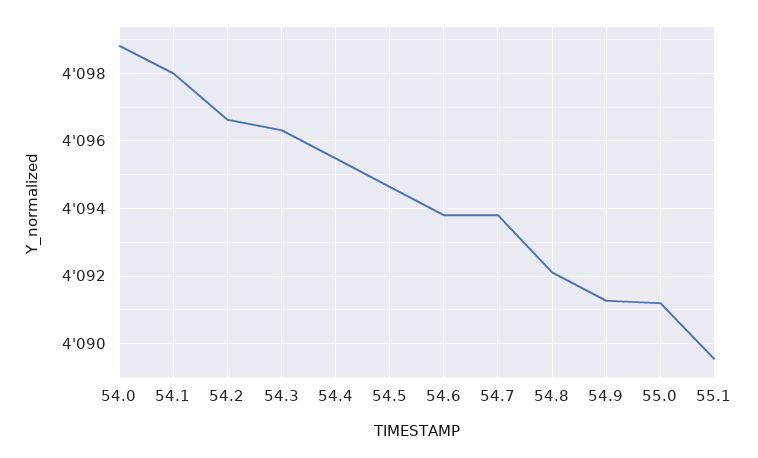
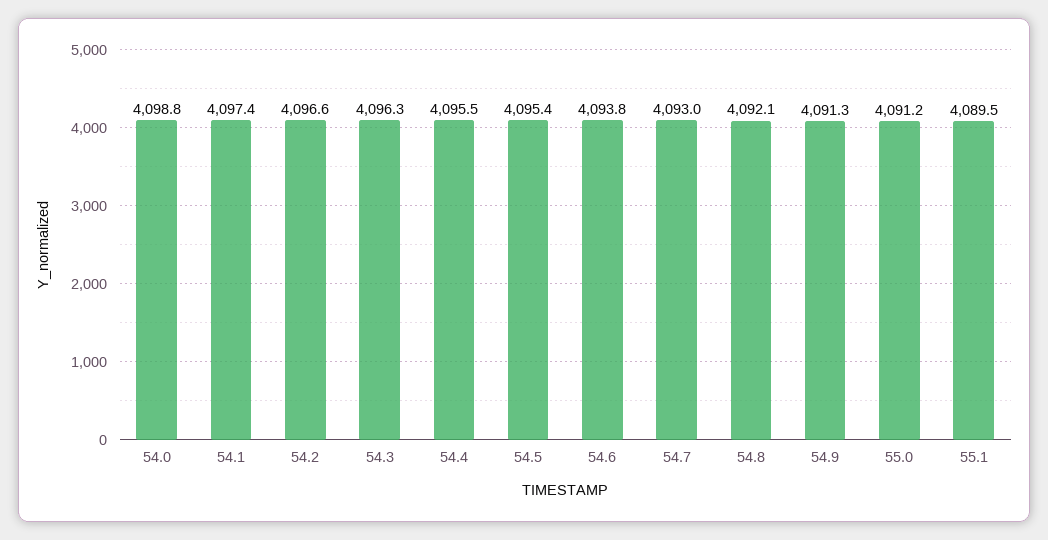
54.1: 4098 -> 4097.4
54.5: 4094.6 -> 4095.4
54.7: 4093.8 -> 4093

